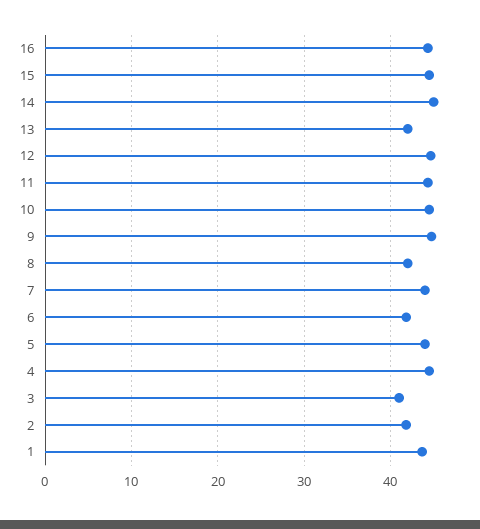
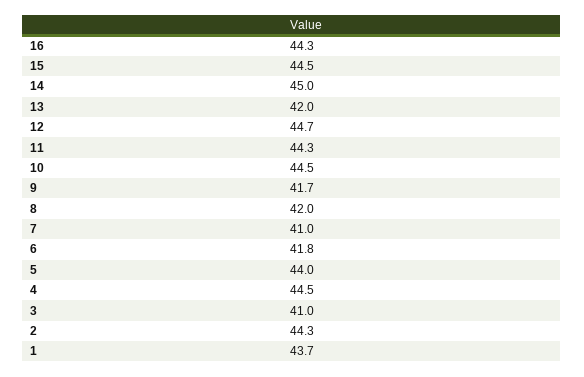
9: 45 -> 41.7
7: 44 -> 41
2: 42 -> 44.3

